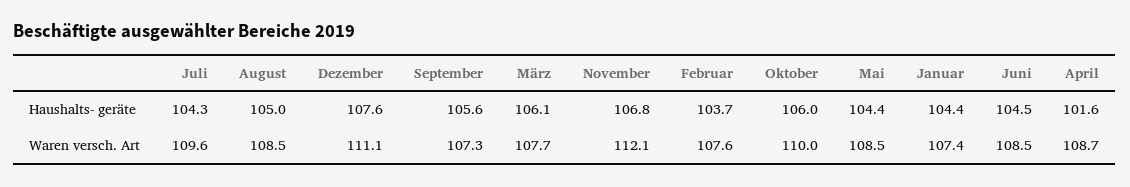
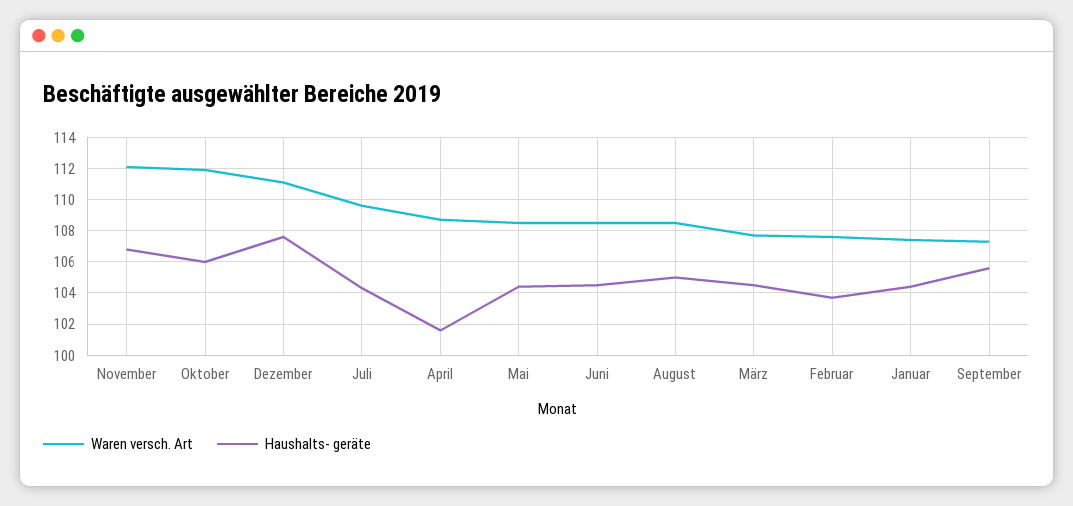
Haushalts- geräte, März: 106.1 -> 104.5
Waren versch. Art, Oktober: 110 -> 112

